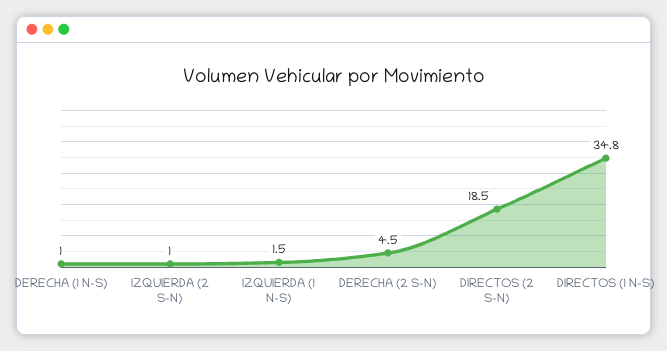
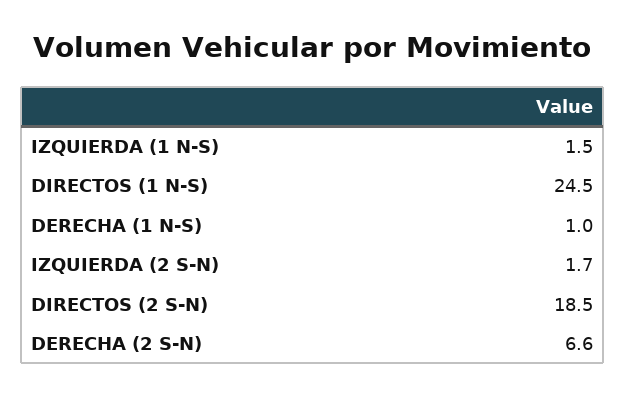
IZQUIERDA (2 S-N): 1 -> 1.7
DERECHA (2 S-N): 4.5 -> 6.6
DIRECTOS (1 N-S): 34.8 -> 24.5

